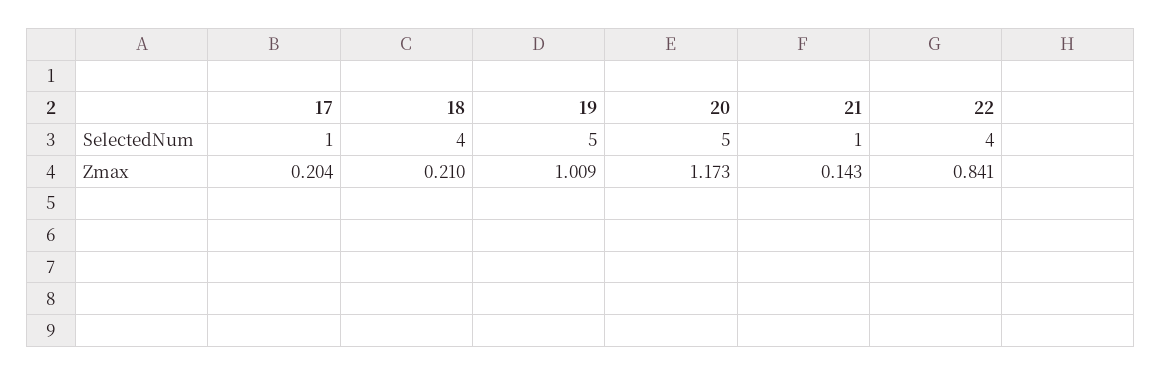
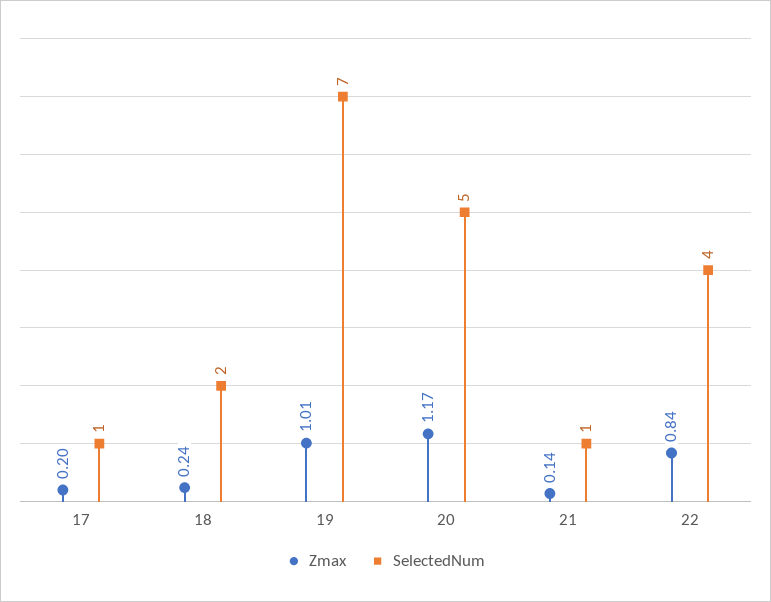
SelectedNum, 18: 4 -> 2
SelectedNum, 19: 5 -> 7
Zmax, 18: 0.21 -> 0.24

